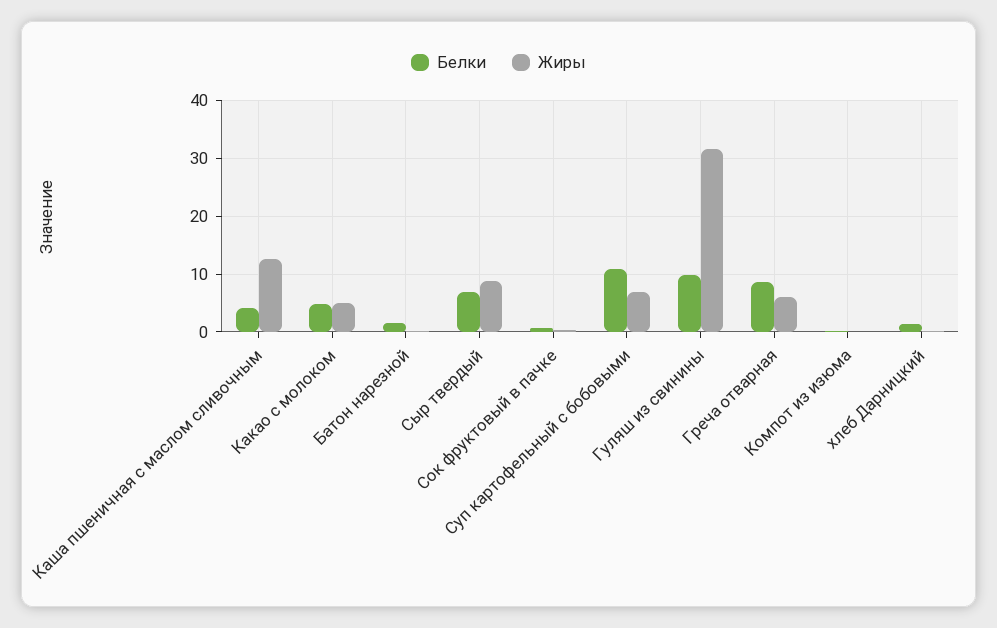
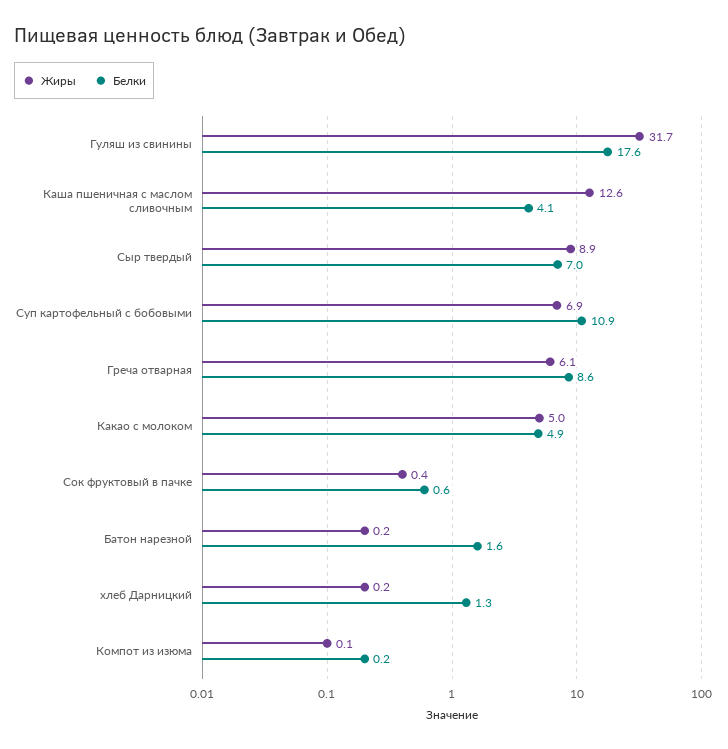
Белки, Гуляш из свинины: 10 -> 17.6

